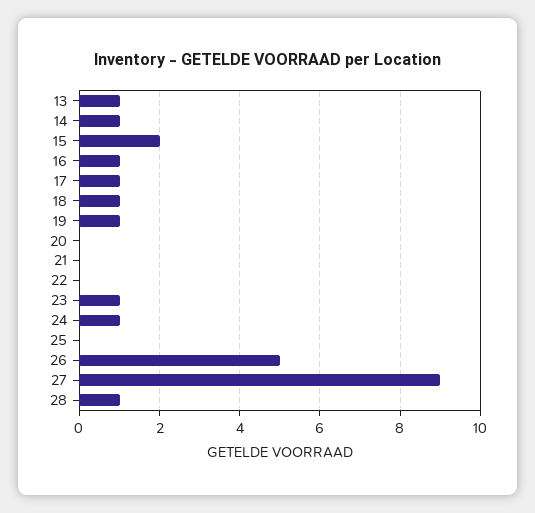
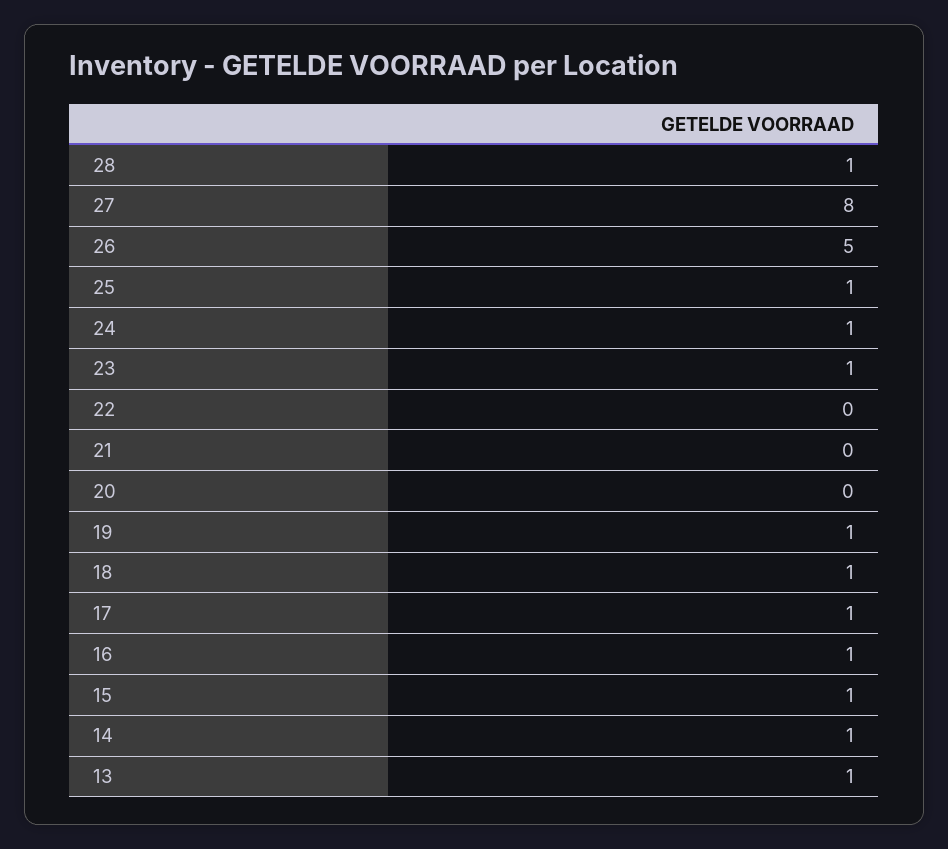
15: 2 -> 1
25: 0 -> 1
27: 9 -> 8

